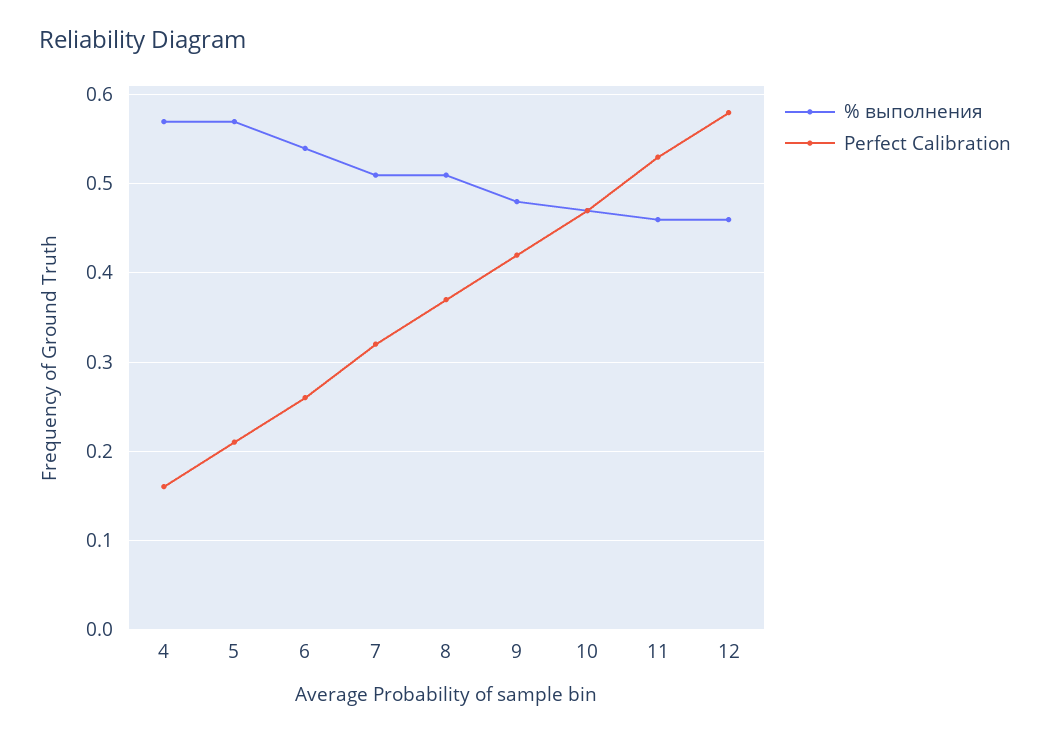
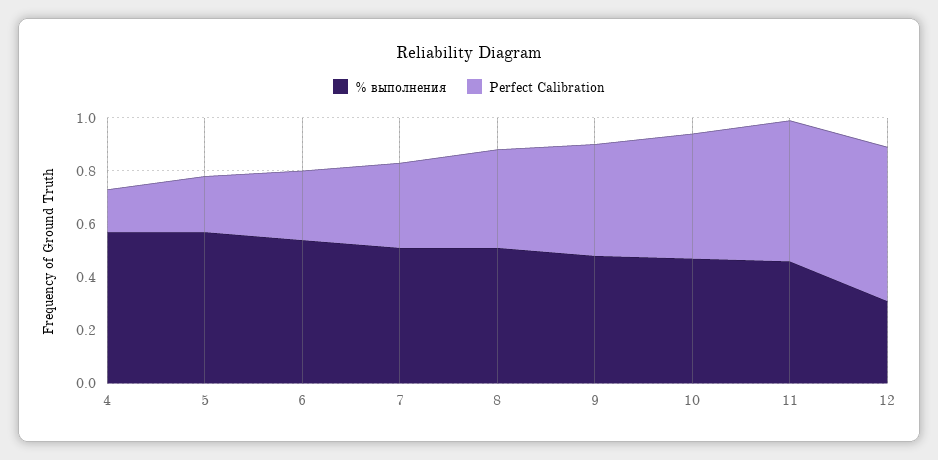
% выполнения, 12: 0.46 -> 0.3

